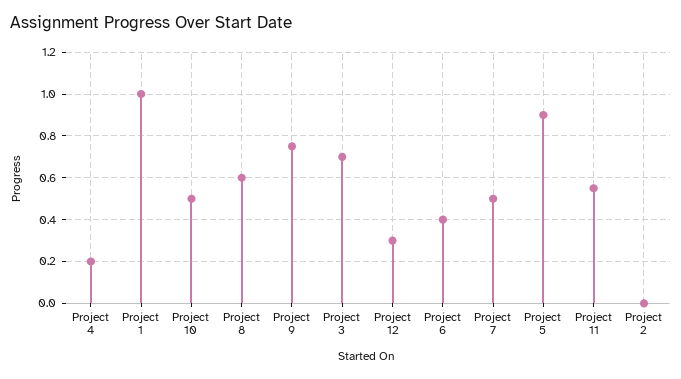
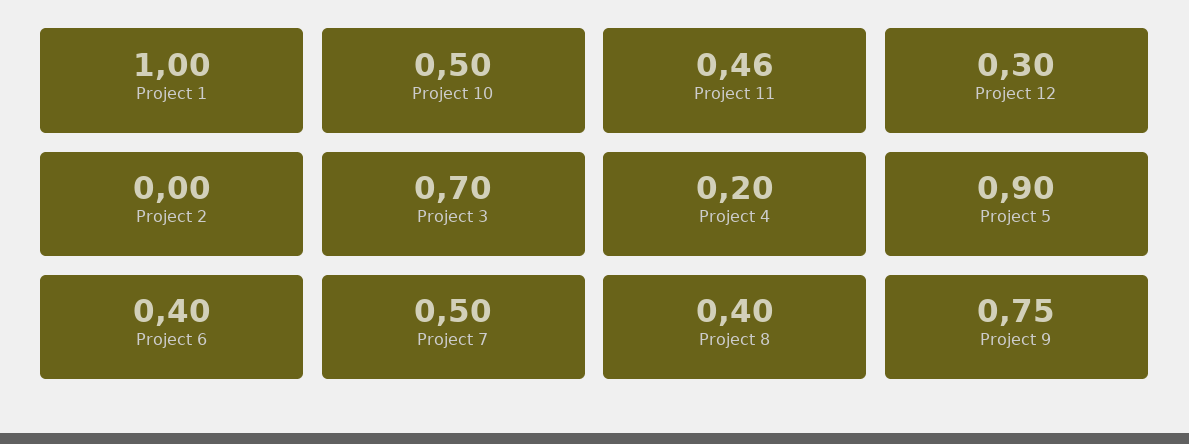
Project 8: 0.6 -> 0.4
Project 11: 0.55 -> 0.46

